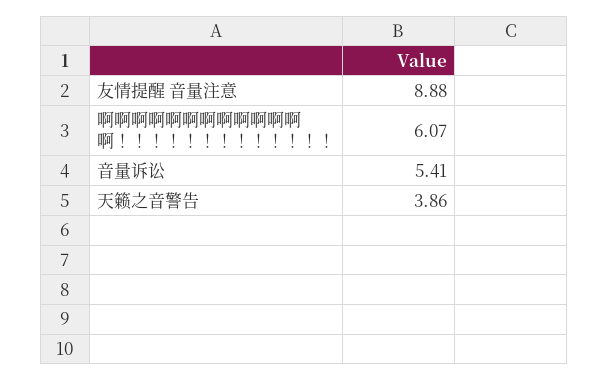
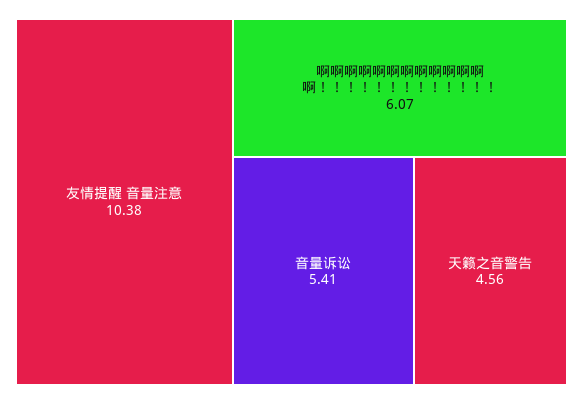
友情提醒 音量注意: 8.88 -> 10.38
天籁之音警告: 3.86 -> 4.56

